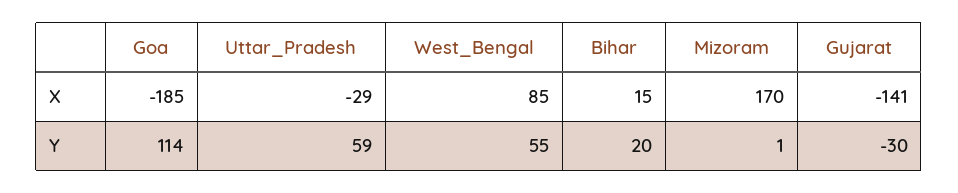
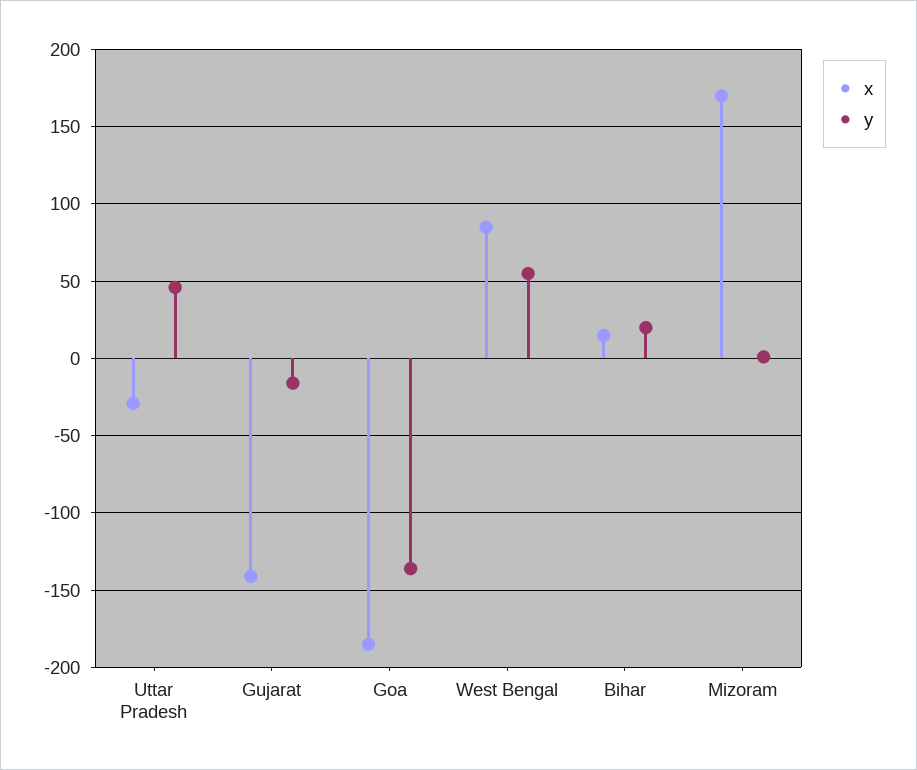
Y, Goa: 114 -> -135
Y, Uttar_Pradesh: 59 -> 45
Y, Gujarat: -30 -> -15

